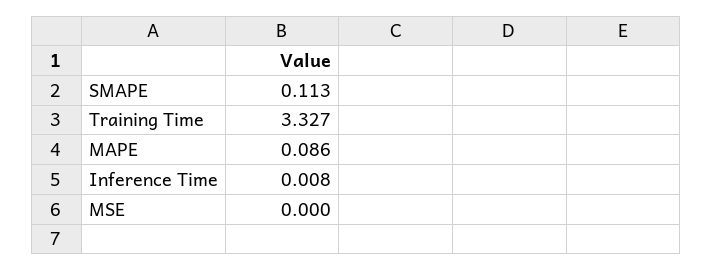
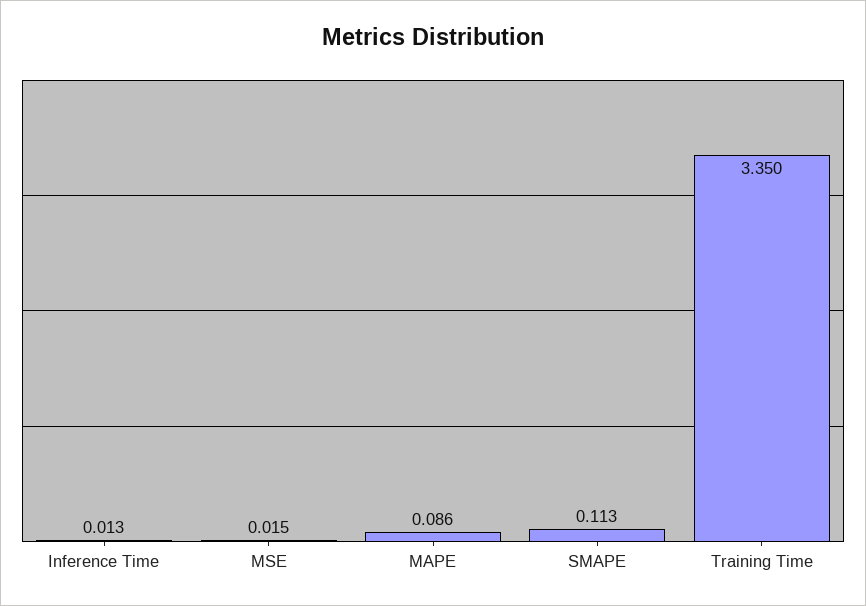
Training Time: 3.327 -> 3.35
Inference Time: 0.008 -> 0.013
MSE: 0 -> 0.015

